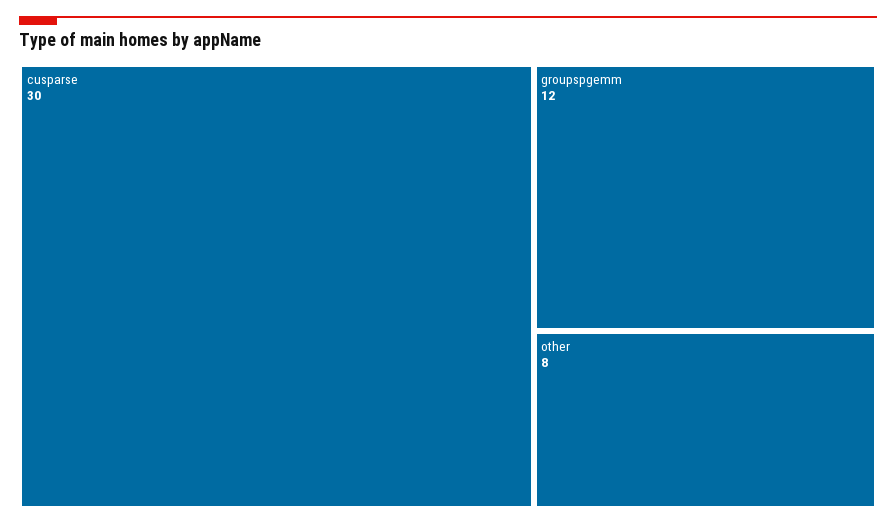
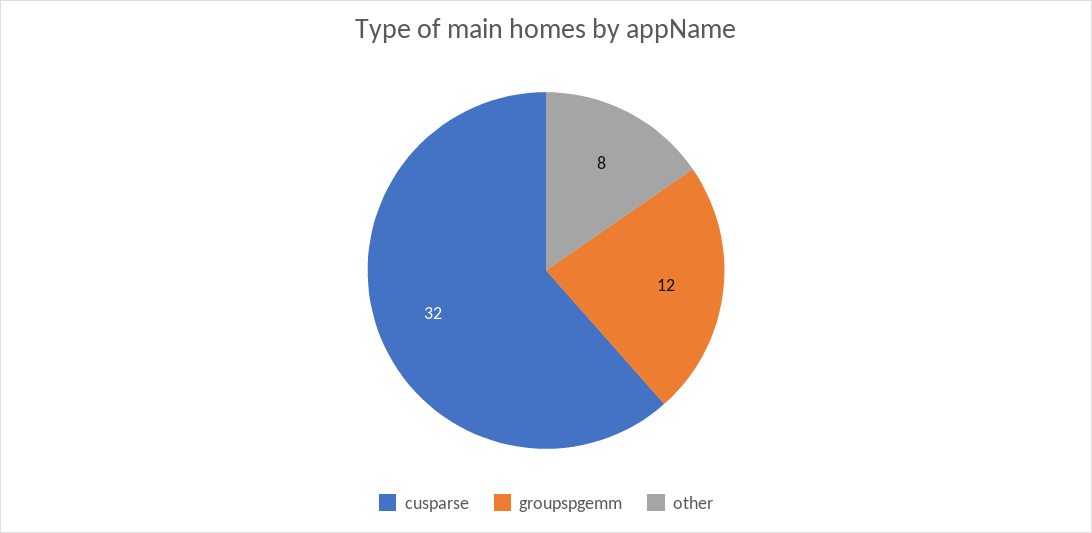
cusparse: 30 -> 32

